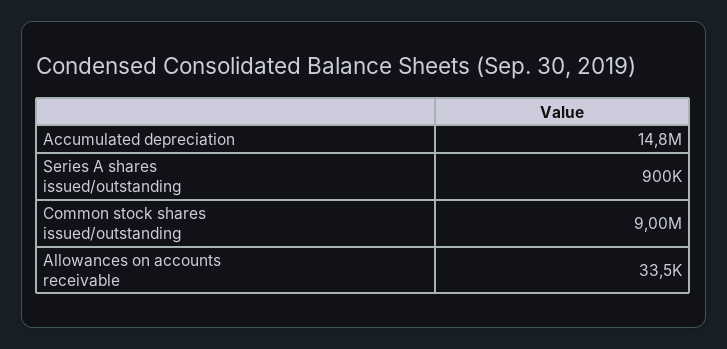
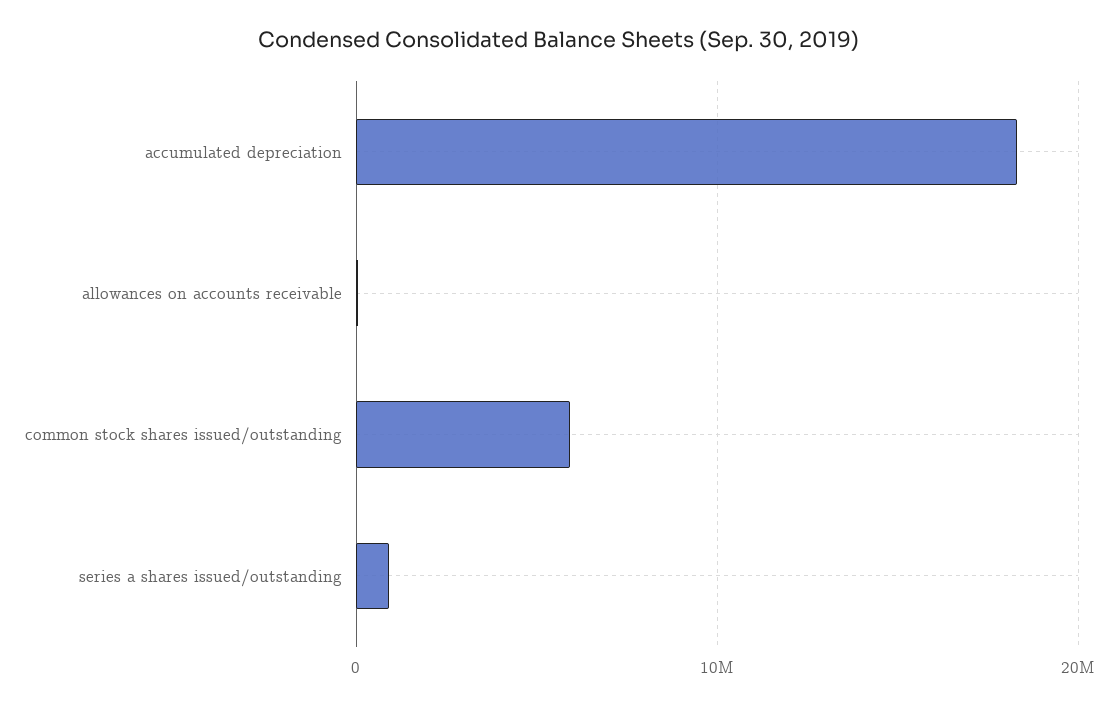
Accumulated depreciation: 14800000 -> 18000000
Common stock shares issued/outstanding: 9000000 -> 6000000

